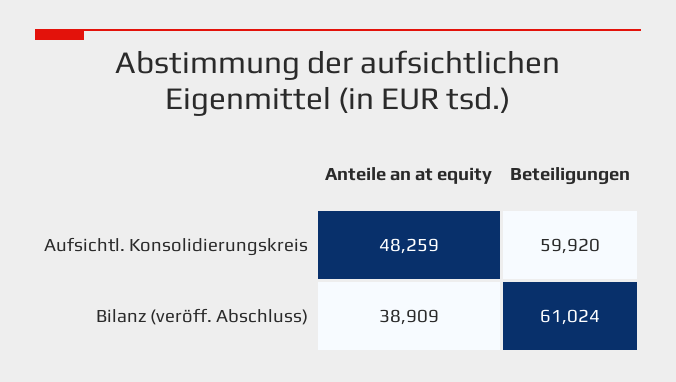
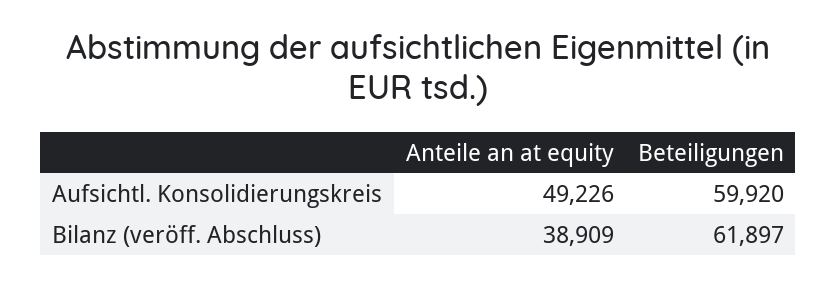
Anteile an at equity, Aufsichtl. Konsolidierungskreis: 48259 -> 49226
Beteiligungen, Bilanz (veröff. Abschluss): 61024 -> 61897

